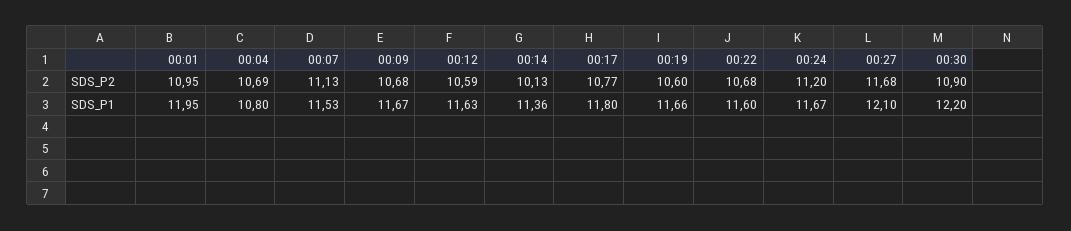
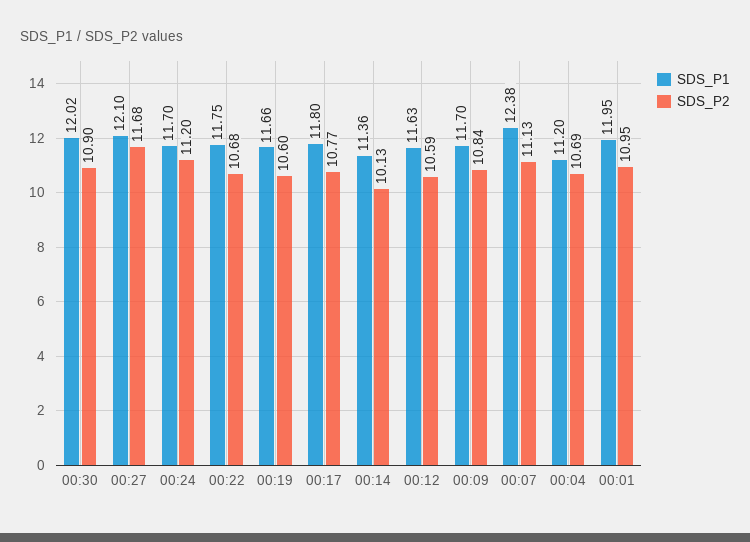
SDS_P2, 00:09: 10.68 -> 10.84
SDS_P1, 00:04: 10.8 -> 11.2
SDS_P1, 00:07: 11.53 -> 12.38
SDS_P1, 00:09: 11.67 -> 11.7
SDS_P1, 00:22: 11.6 -> 11.75
SDS_P1, 00:24: 11.67 -> 11.7
SDS_P1, 00:30: 12.2 -> 12.02

